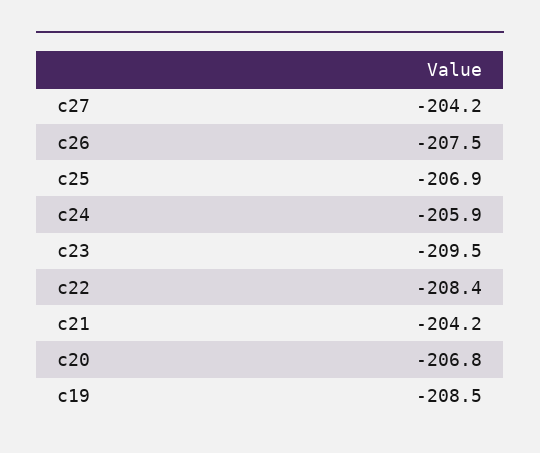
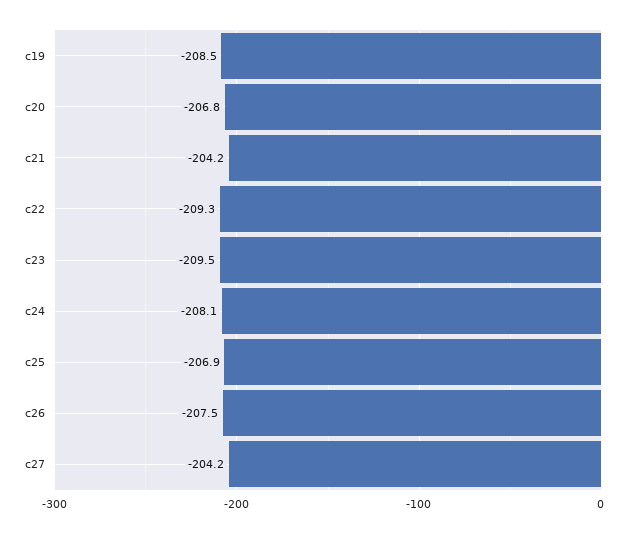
c24: -205.9 -> -208.1
c22: -208.4 -> -209.3

